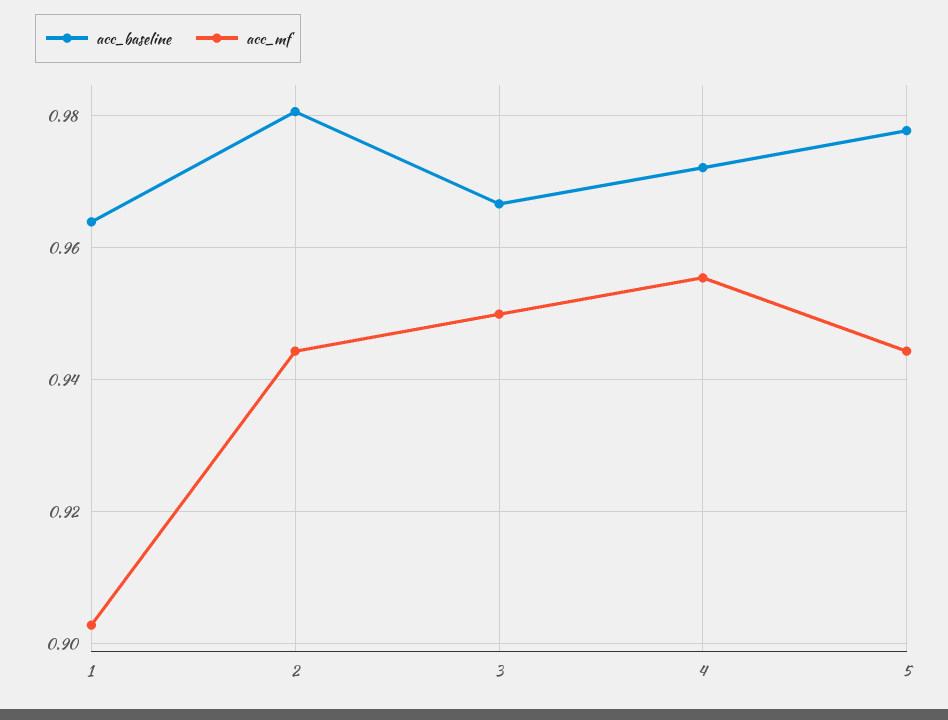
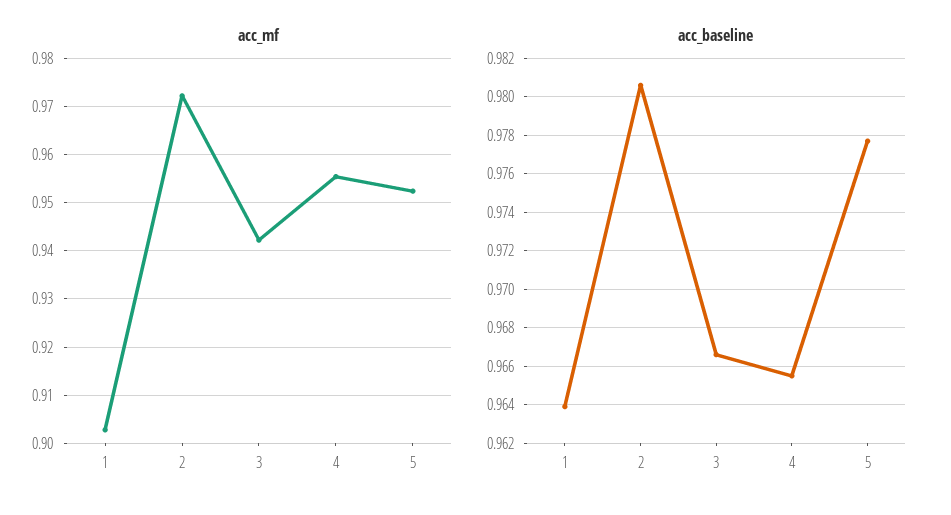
acc_mf, 2: 0.944 -> 0.972
acc_mf, 3: 0.95 -> 0.942
acc_baseline, 4: 0.972 -> 0.9655
acc_mf, 5: 0.944 -> 0.952

